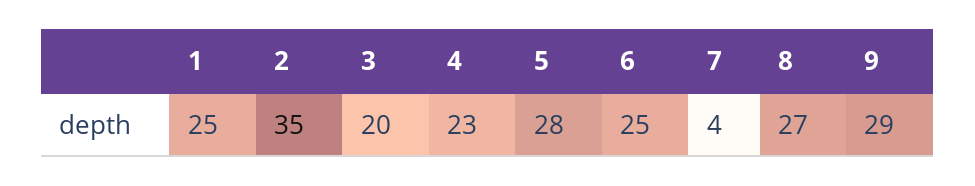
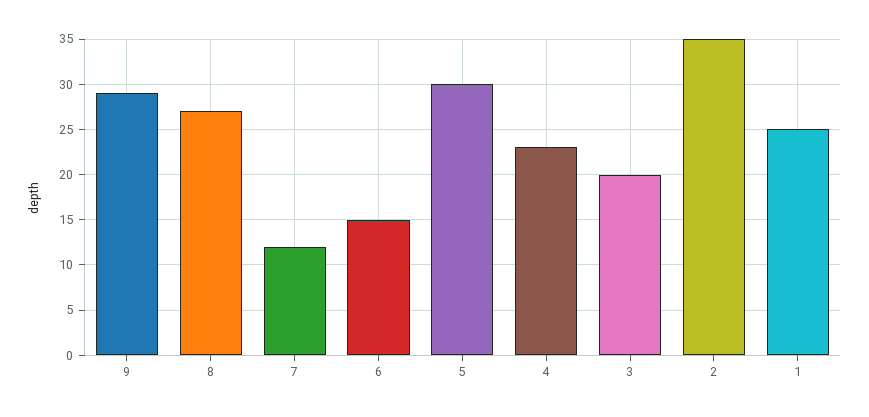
5: 28 -> 30
6: 25 -> 15
7: 4 -> 12

